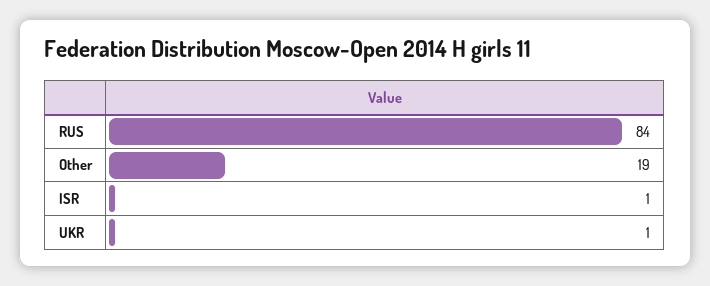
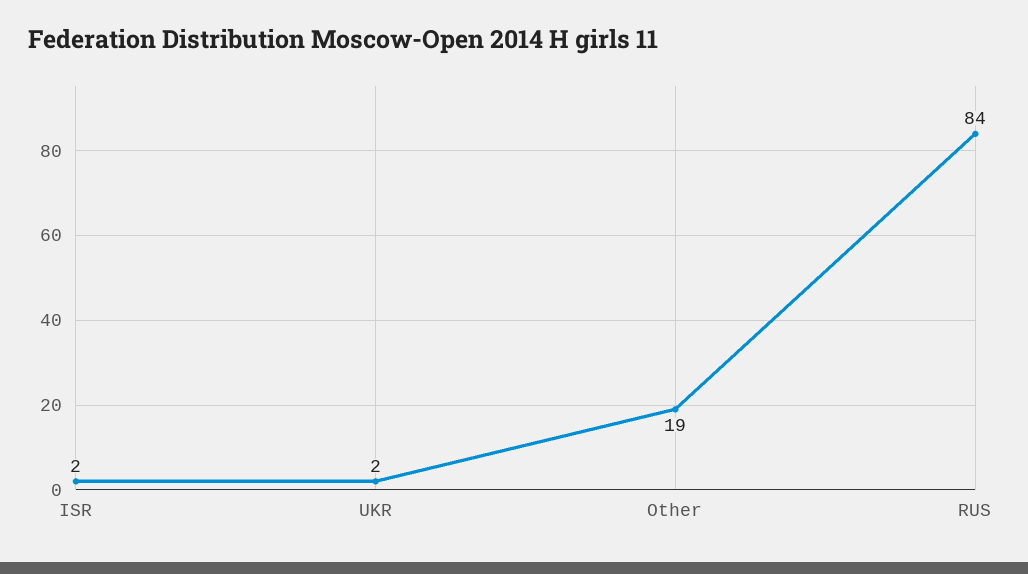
ISR: 1 -> 2
UKR: 1 -> 2

